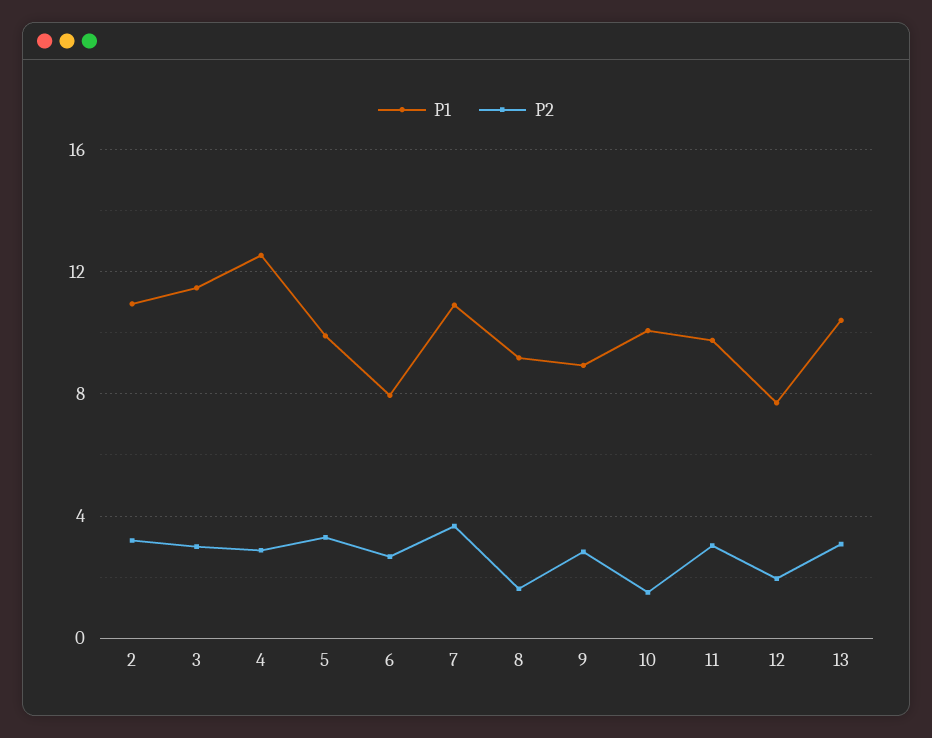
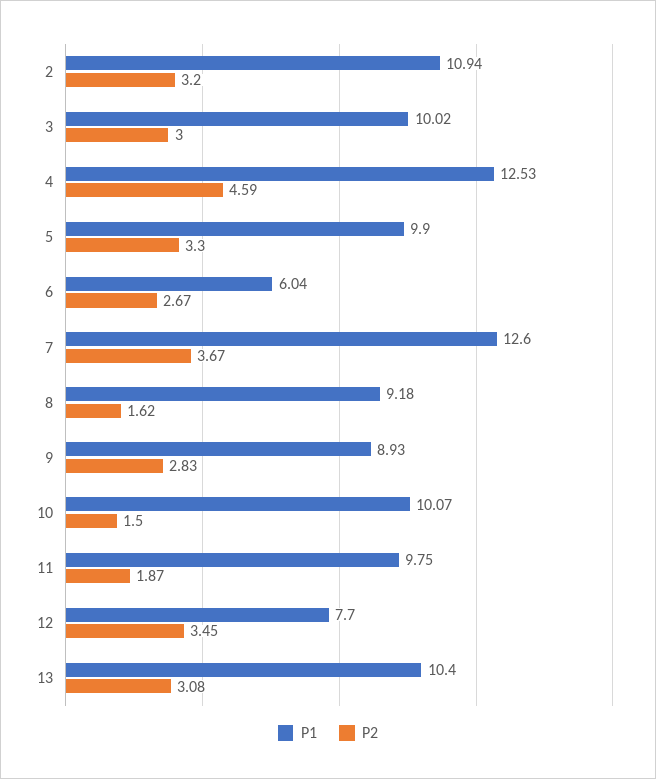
P1, 3: 11.5 -> 10.02
P2, 4: 3 -> 4.59
P1, 6: 8 -> 6.04
P1, 7: 11 -> 12.6
P2, 11: 3 -> 1.87
P2, 12: 2 -> 3.45

